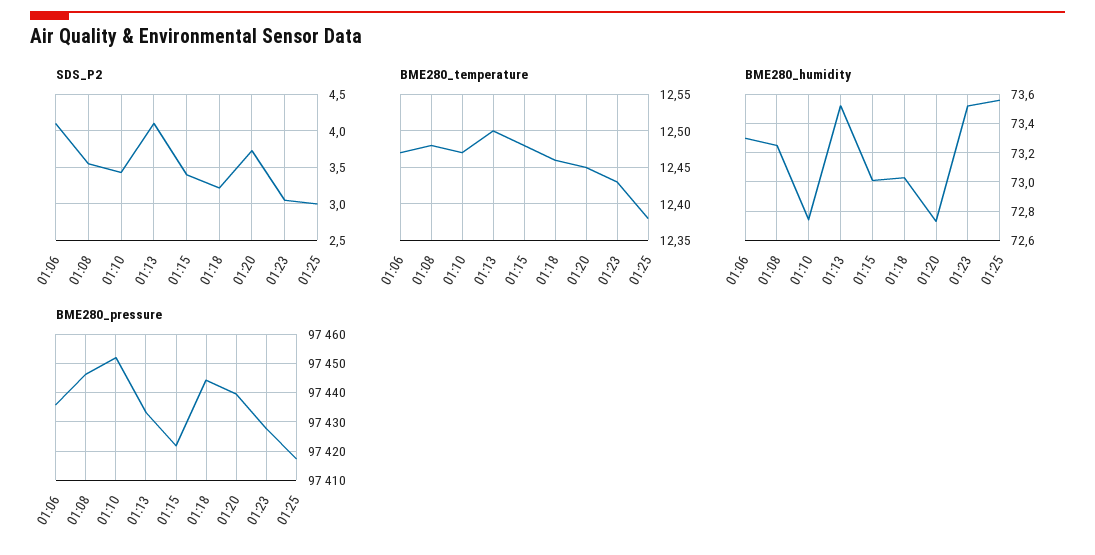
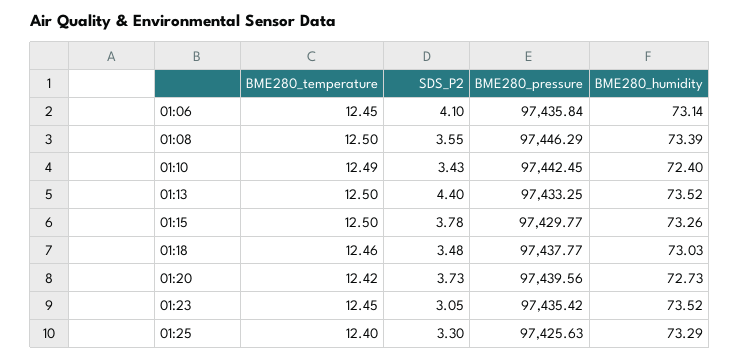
SDS_P2, 01:13: 4.1 -> 4.4
SDS_P2, 01:15: 3.4 -> 3.78
SDS_P2, 01:18: 3.2 -> 3.48
SDS_P2, 01:25: 3 -> 3.3
BME280_temperature, 01:06: 12.47 -> 12.45
BME280_temperature, 01:08: 12.48 -> 12.5
BME280_temperature, 01:10: 12.47 -> 12.49
BME280_temperature, 01:15: 12.48 -> 12.5
BME280_temperature, 01:20: 12.45 -> 12.42
BME280_temperature, 01:23: 12.43 -> 12.45
BME280_temperature, 01:25: 12.38 -> 12.4
BME280_humidity, 01:06: 73.3 -> 73.14
BME280_humidity, 01:08: 73.25 -> 73.39
BME280_humidity, 01:10: 72.75 -> 72.4
BME280_humidity, 01:15: 73 -> 73.26
BME280_humidity, 01:25: 73.55 -> 73.29
BME280_pressure, 01:10: 97452.5 -> 97442.45
BME280_pressure, 01:15: 97422.5 -> 97429.77
BME280_pressure, 01:18: 97445 -> 97437.77
BME280_pressure, 01:23: 97427.5 -> 97435.42
BME280_pressure, 01:25: 97417.5 -> 97425.63

